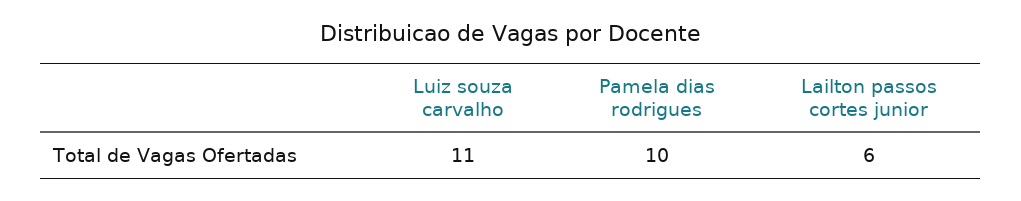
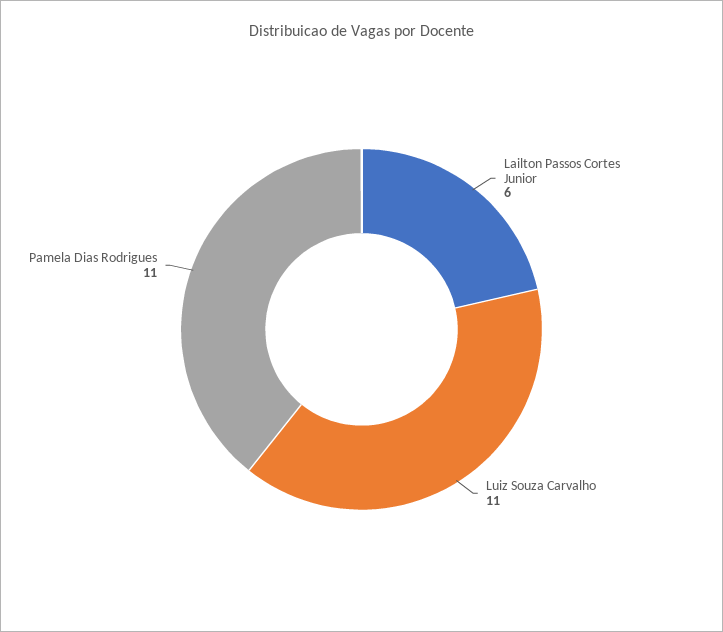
Pamela dias rodrigues: 10 -> 11

